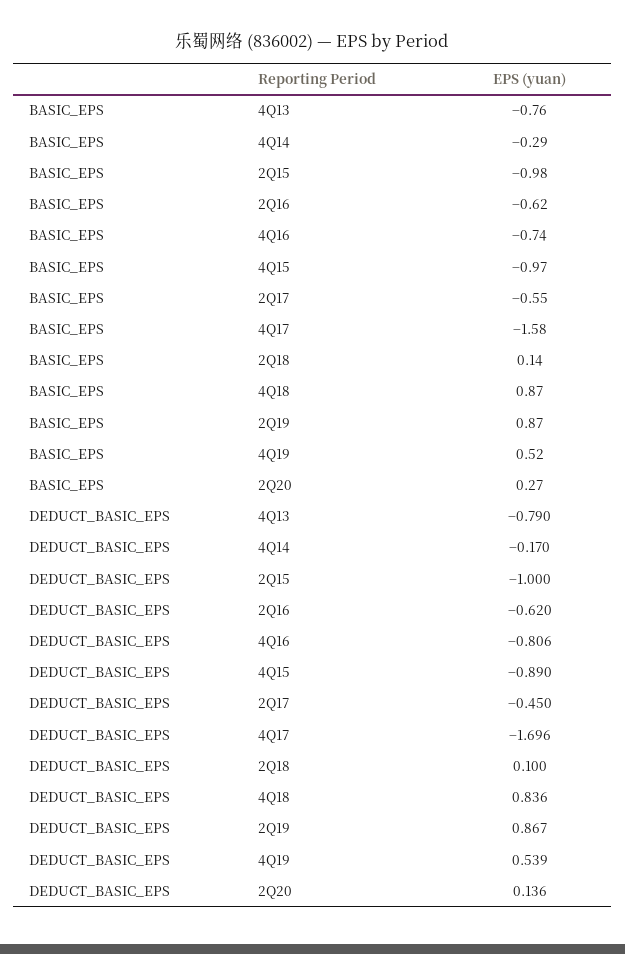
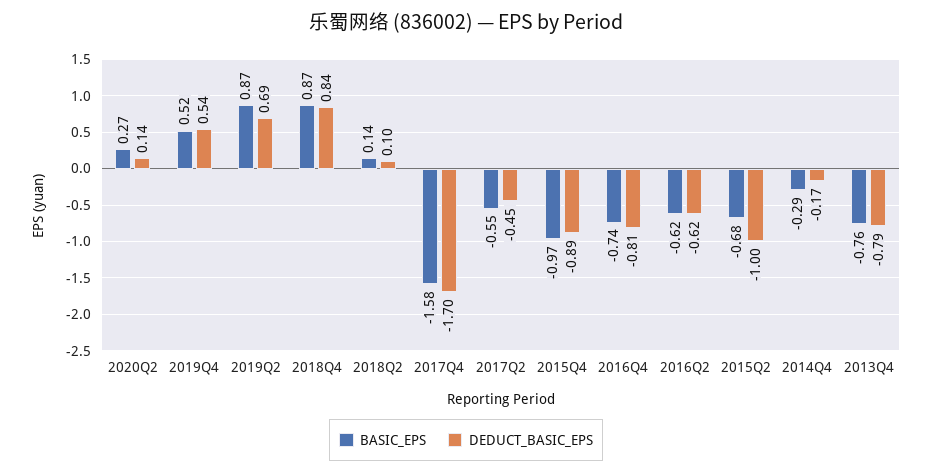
BASIC_EPS, 2Q15: -0.98 -> -0.68
DEDUCT_BASIC_EPS, 2Q19: 0.867 -> 0.69

